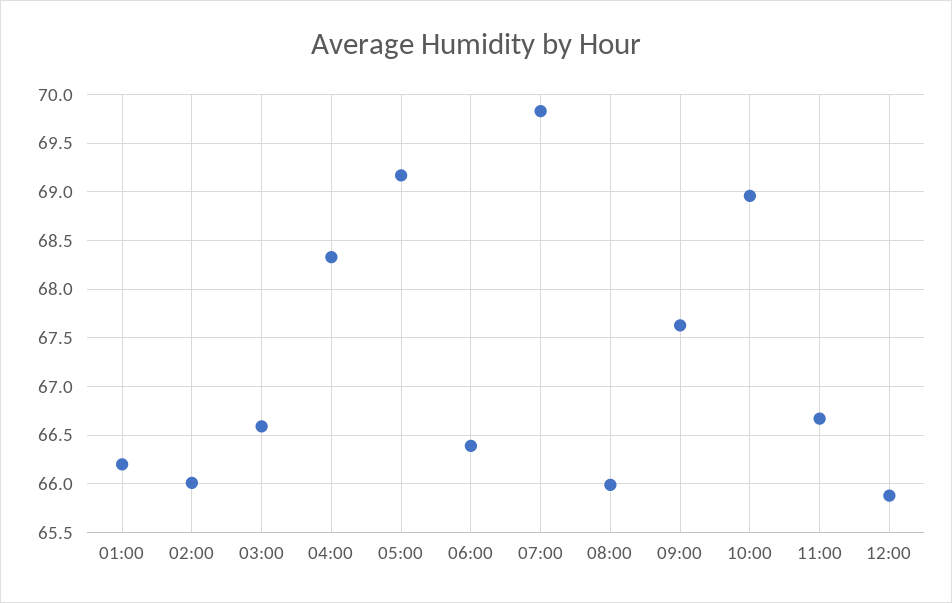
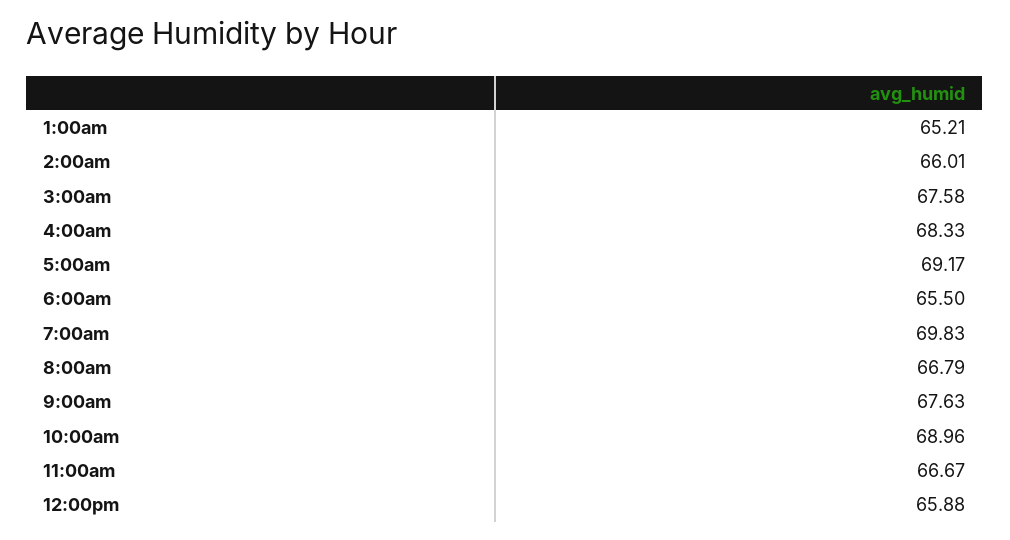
01:00: 66.2 -> 65.21
03:00: 66.6 -> 67.58
06:00: 66.4 -> 65.5
08:00: 66 -> 66.79

